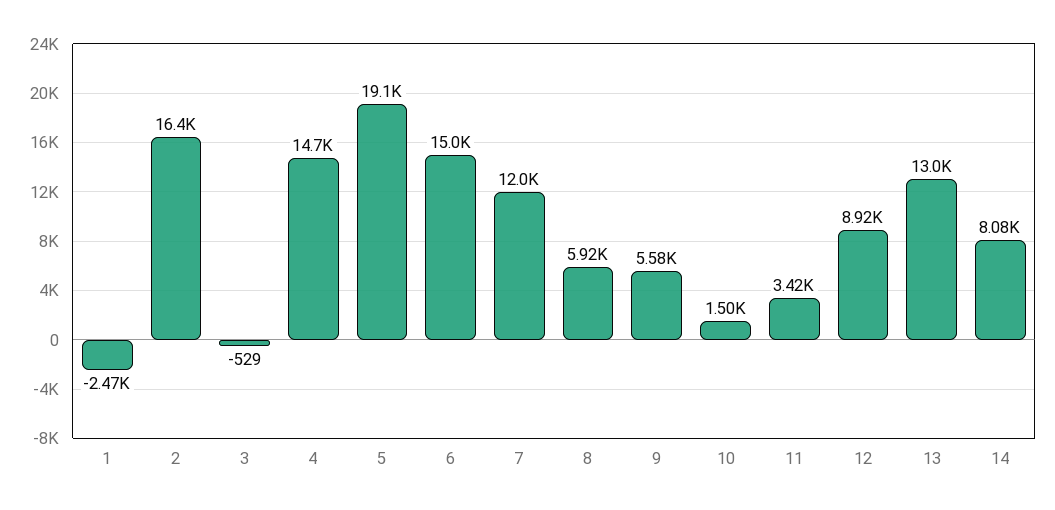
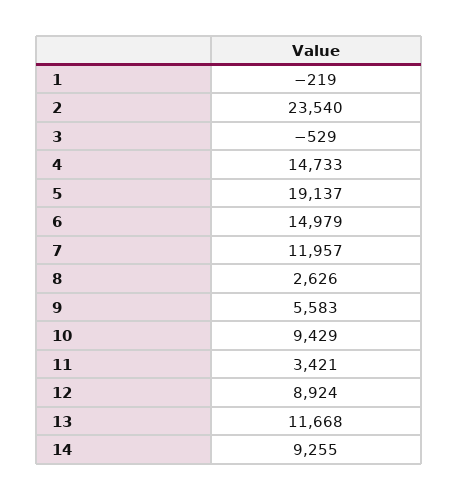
1: -2470 -> -219
2: 16400 -> 23540
8: 5920 -> 2626
10: 1500 -> 9429
13: 13000 -> 11668
14: 8080 -> 9255

